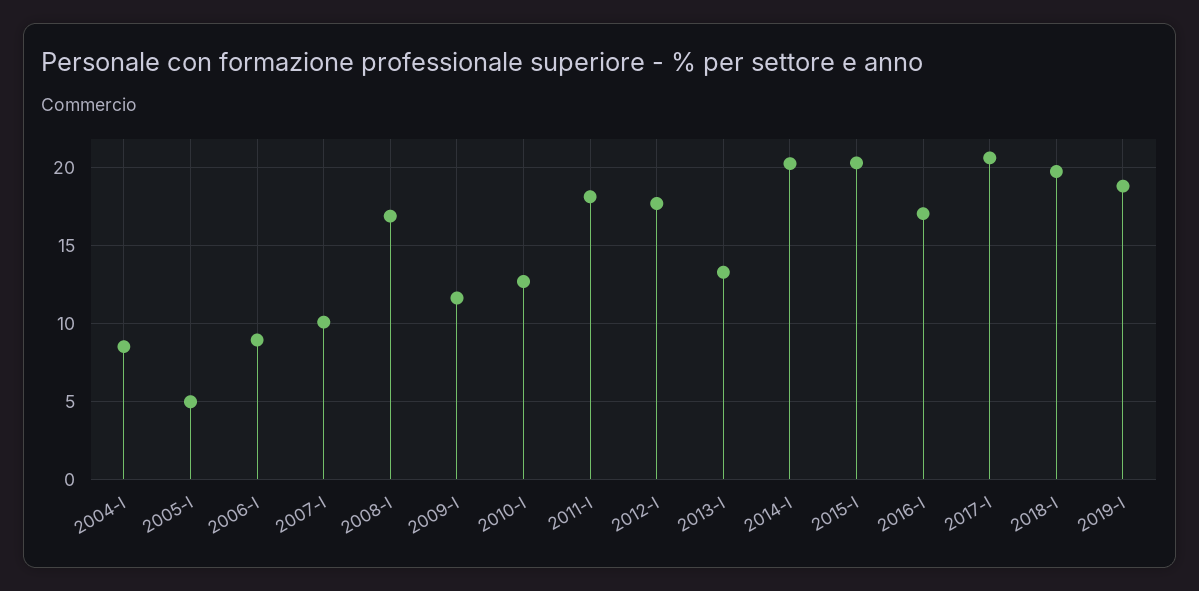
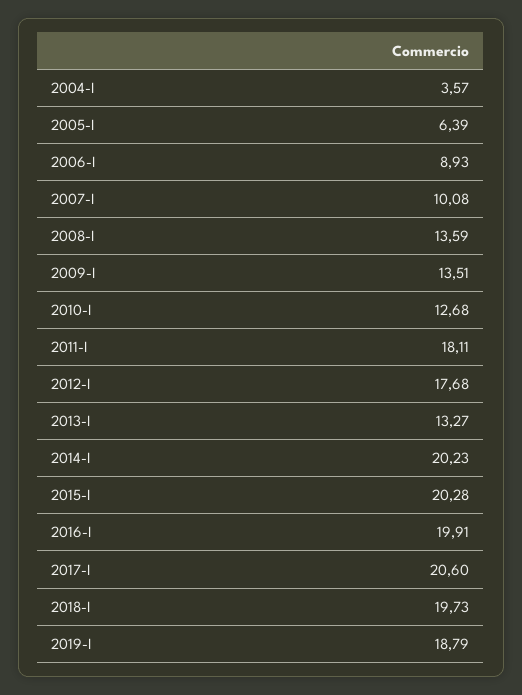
2004-I: 8.5 -> 3.57
2005-I: 5 -> 6.39
2008-I: 17 -> 13.59
2009-I: 11.5 -> 13.51
2016-I: 17 -> 19.91

